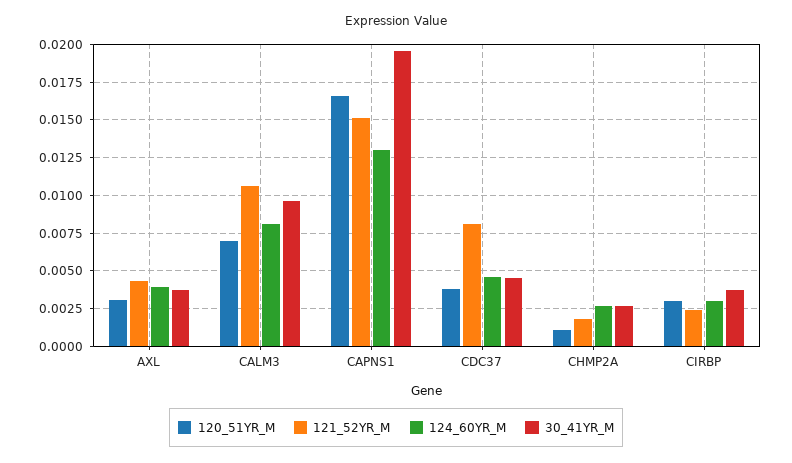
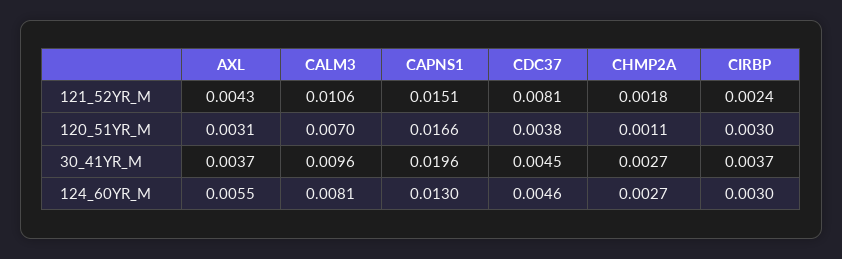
124_60YR_M, AXL: 0.004 -> 0.0055

